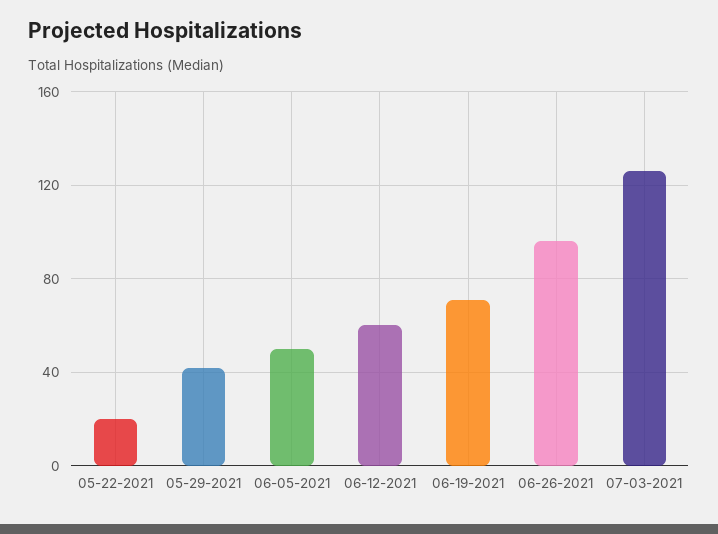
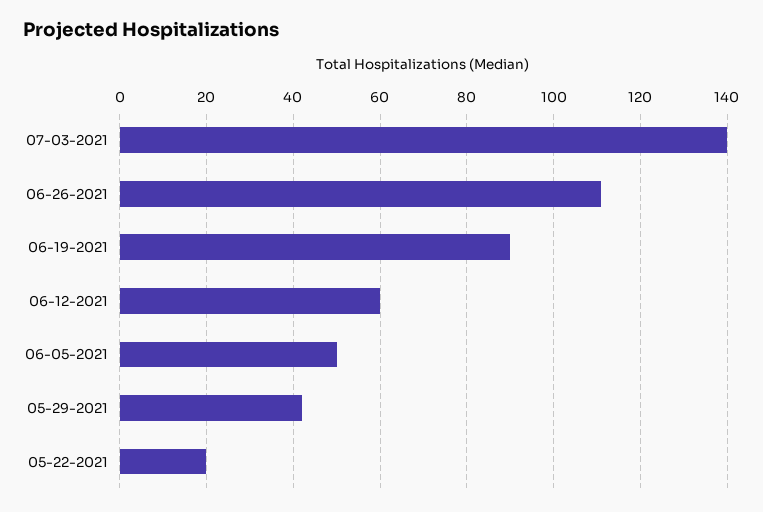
06-19-2021: 70 -> 90
06-26-2021: 95 -> 110
07-03-2021: 125 -> 140

